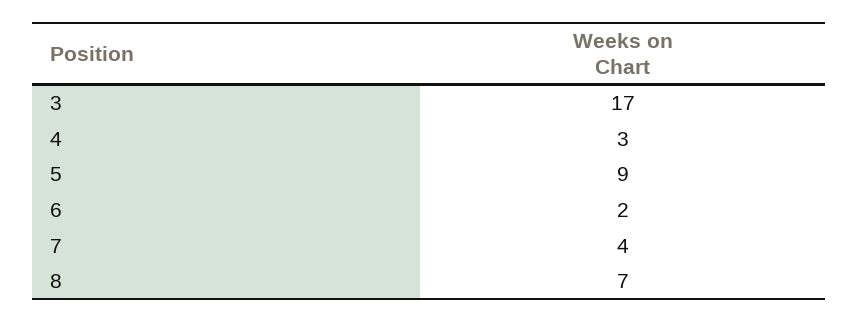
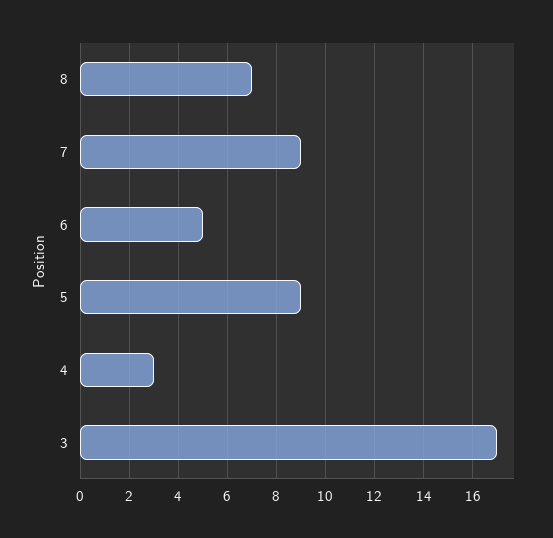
6: 2 -> 5
7: 4 -> 9

